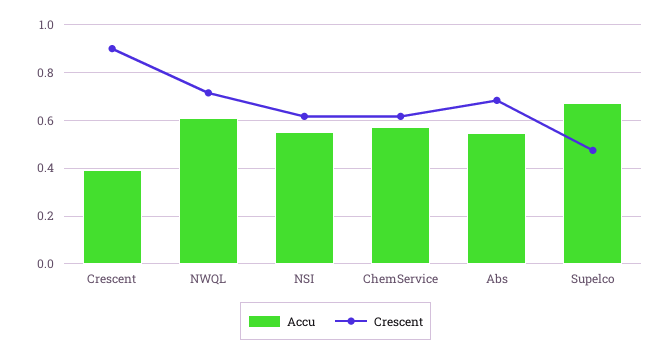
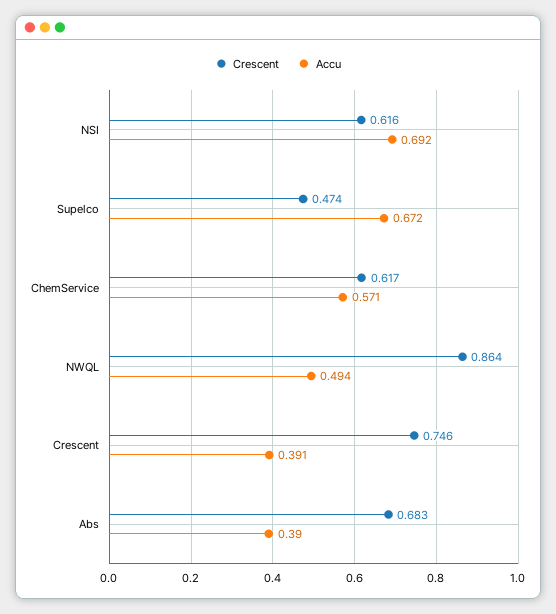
Crescent, Crescent: 0.9 -> 0.746
Accu, NWQL: 0.6 -> 0.494
Crescent, NWQL: 0.7 -> 0.864
Accu, NSI: 0.55 -> 0.692
Accu, Abs: 0.55 -> 0.39

